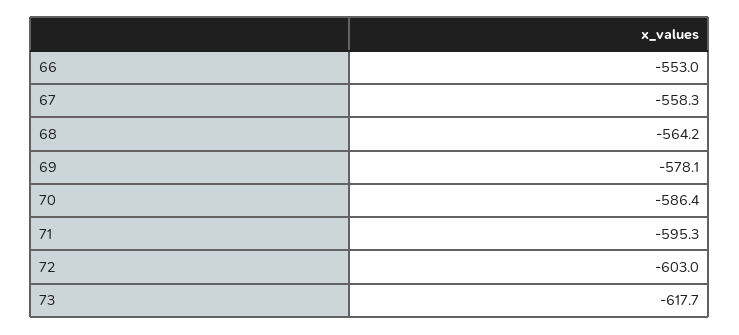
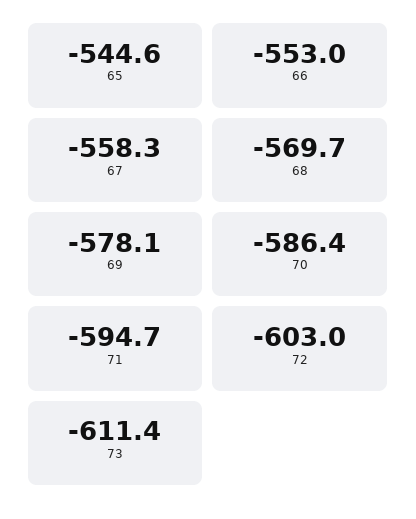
68: -564.2 -> -569.7
71: -595.3 -> -594.7
73: -617.7 -> -611.4
65: none -> -544.6

